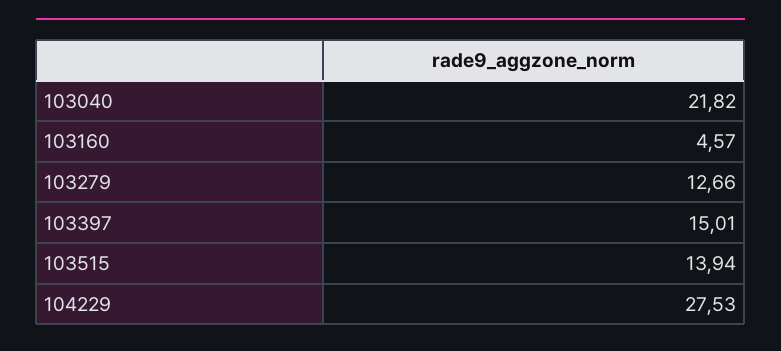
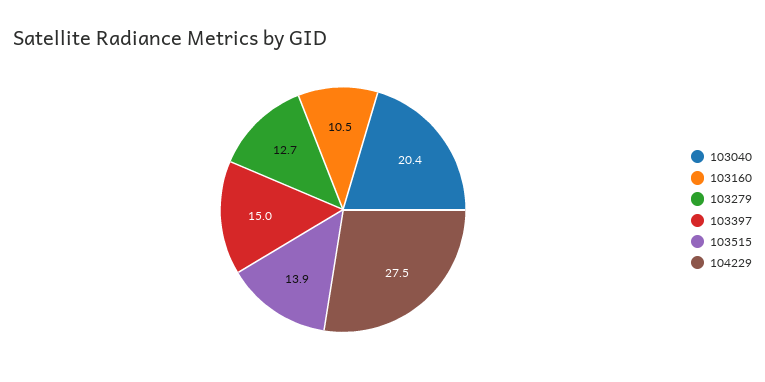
103040: 21.82 -> 20.4
103160: 4.57 -> 10.5

